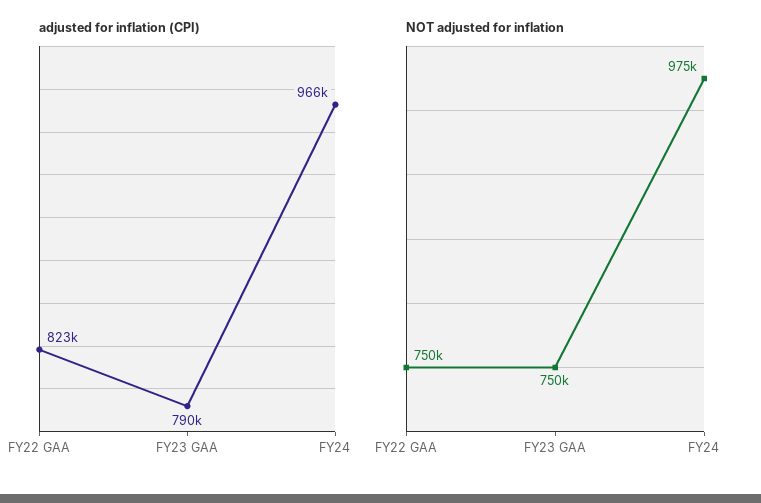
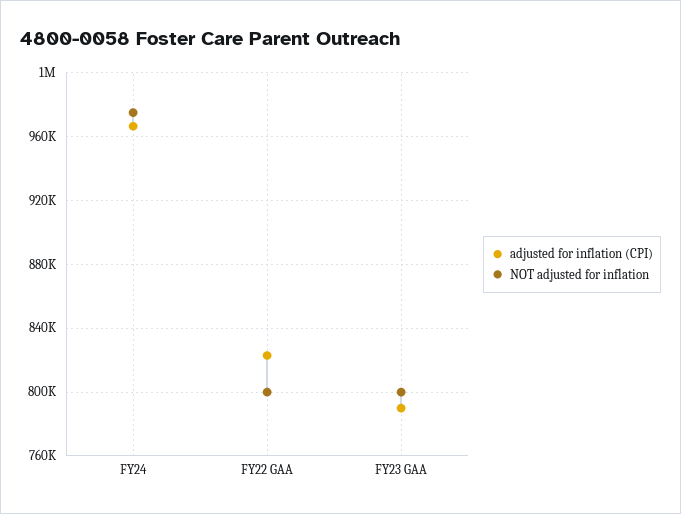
NOT adjusted for inflation, FY22 GAA: 750000 -> 800000
NOT adjusted for inflation, FY23 GAA: 750000 -> 800000

